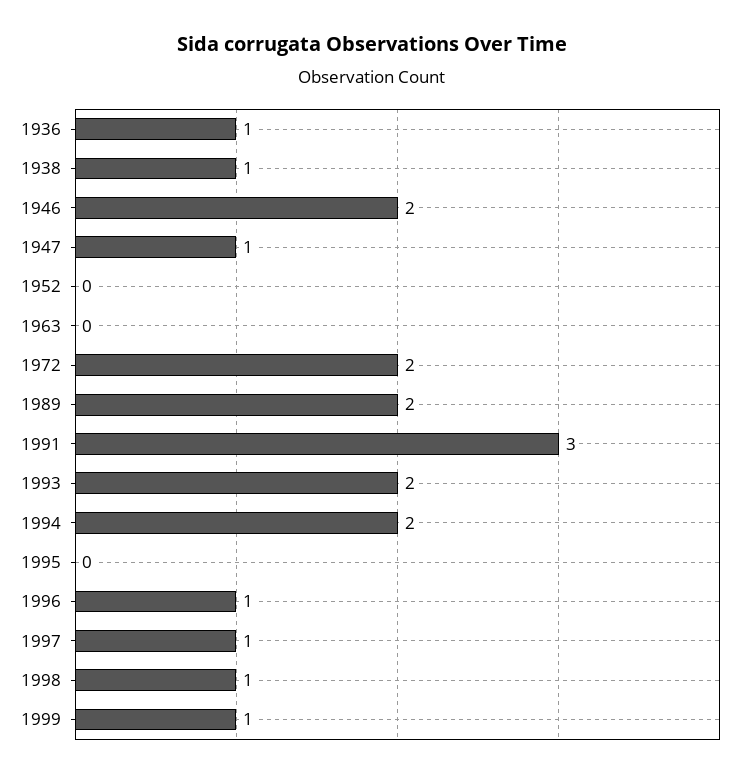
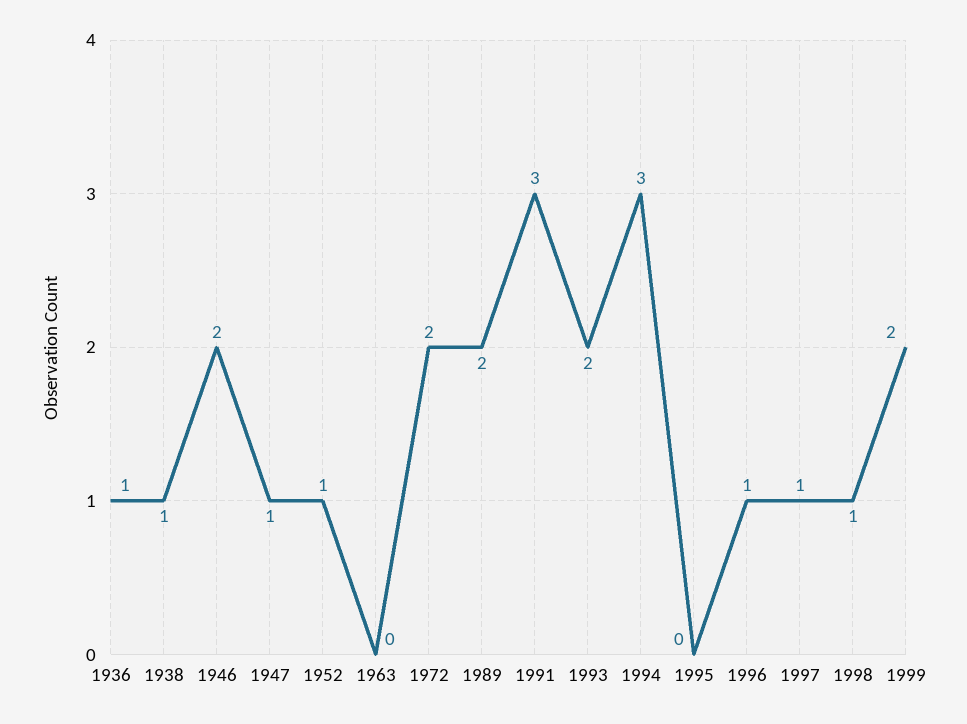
1952: 0 -> 1
1994: 2 -> 3
1999: 1 -> 2

